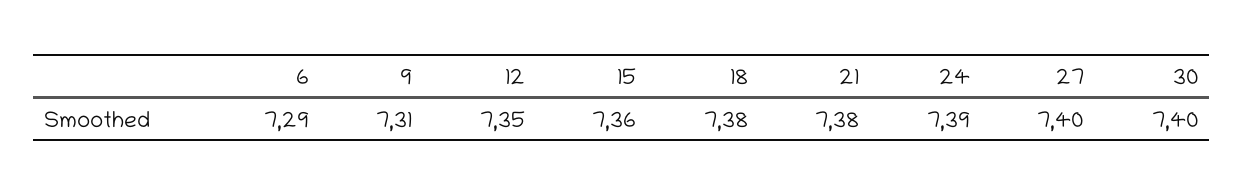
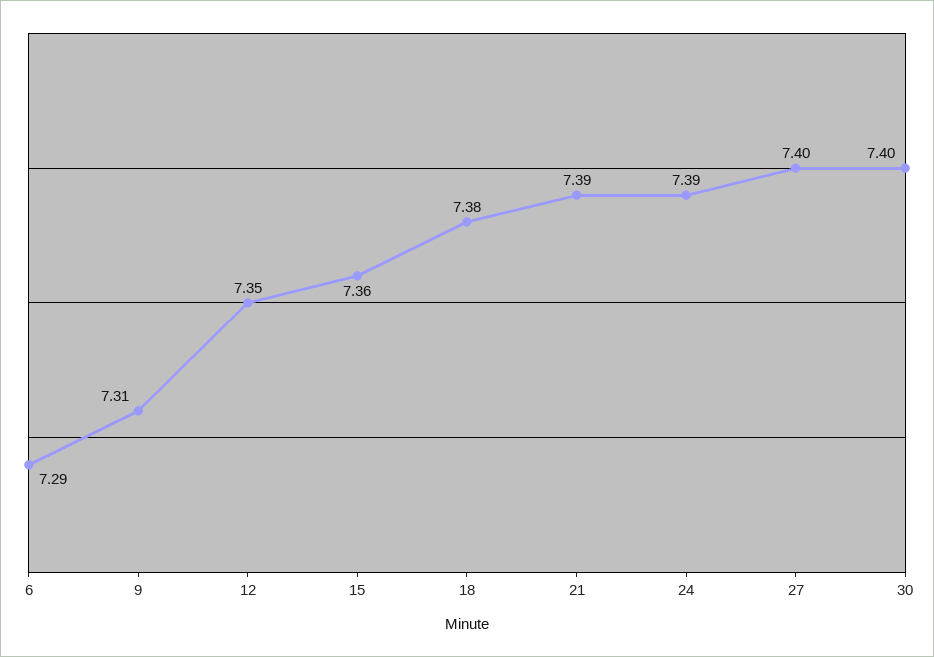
21: 7.38 -> 7.39

